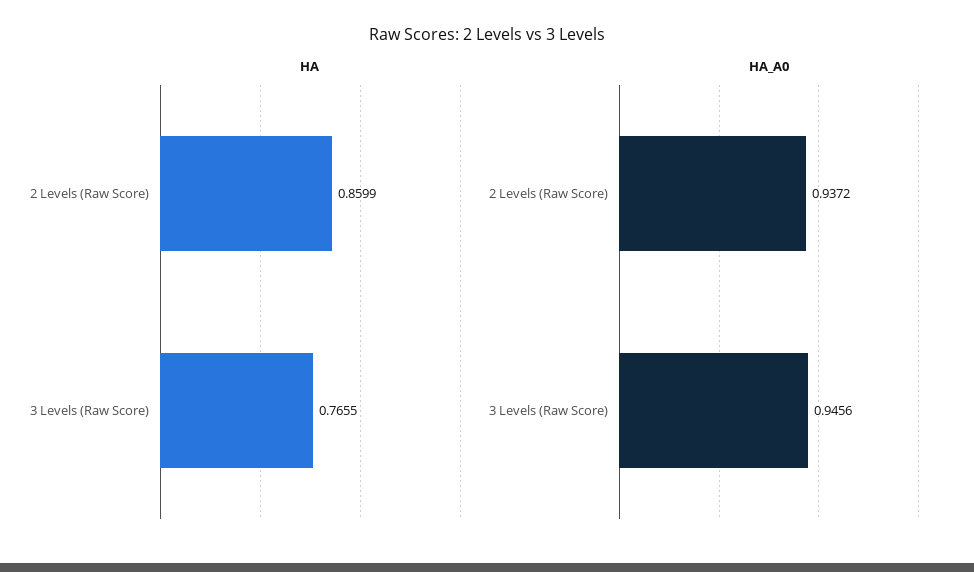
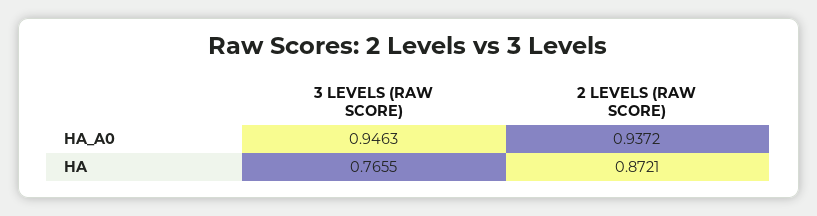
HA, 2 Levels (Raw Score): 0.8599 -> 0.8721
HA_A0, 3 Levels (Raw Score): 0.9456 -> 0.9463

